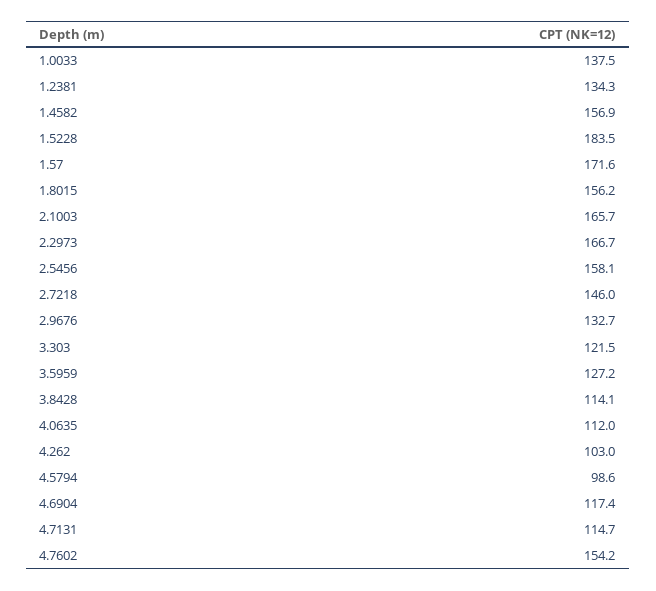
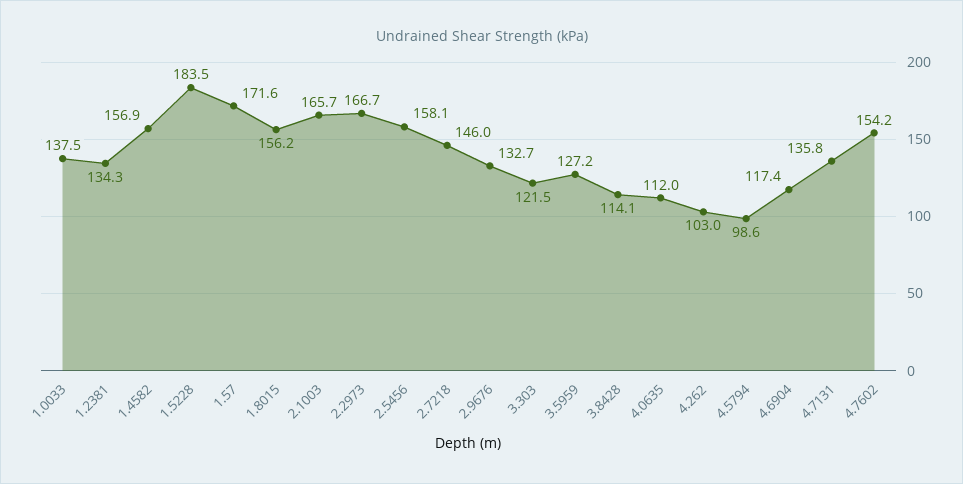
4.7131: 114.7 -> 135.8

